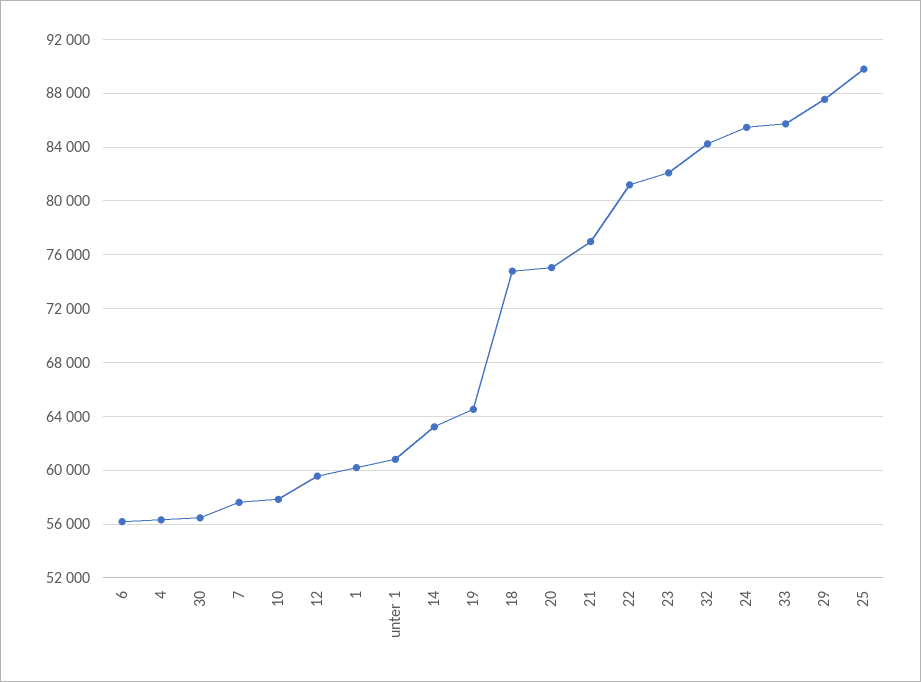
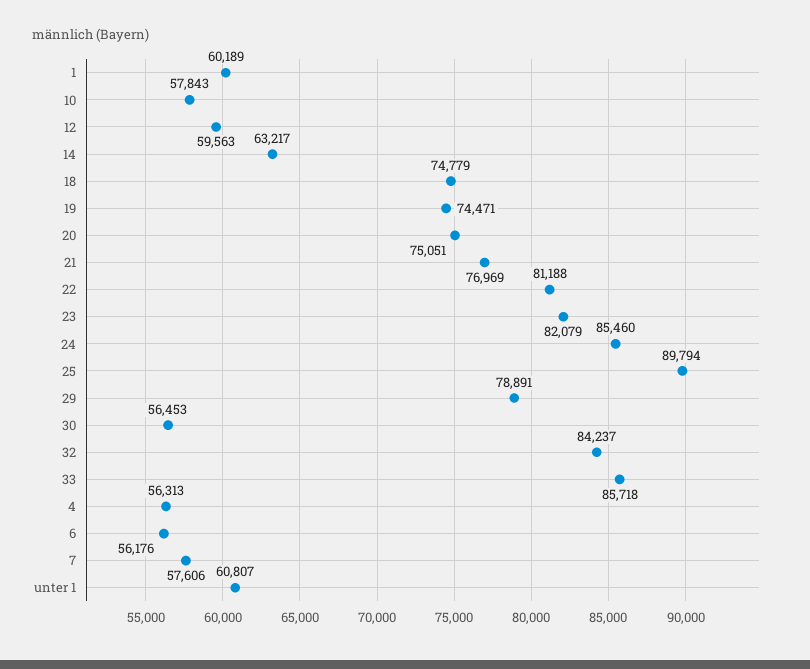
19: 64500 -> 74471
29: 87500 -> 78891

